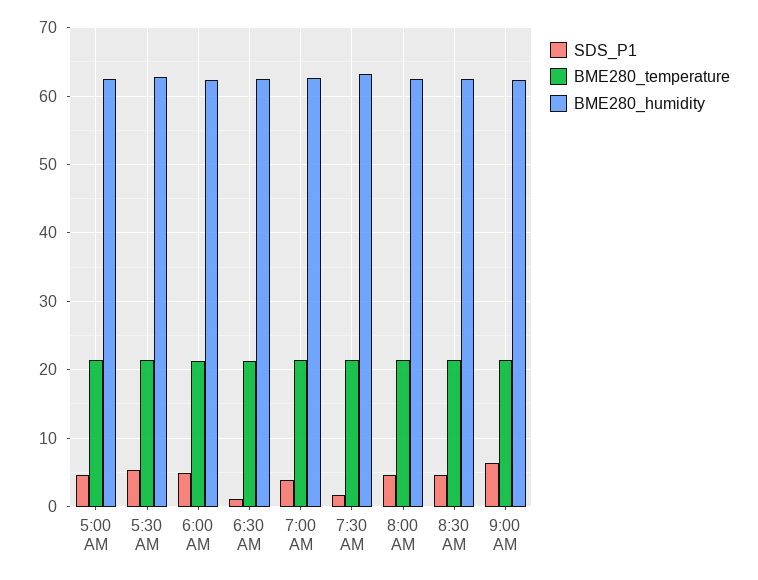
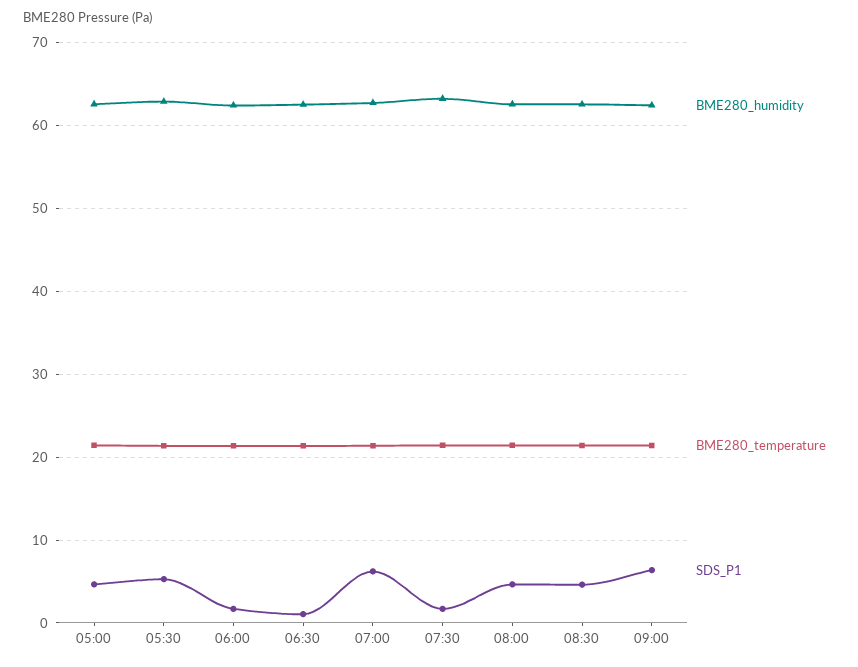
SDS_P1, 6:00 AM: 5 -> 2
SDS_P1, 7:00 AM: 4 -> 6

